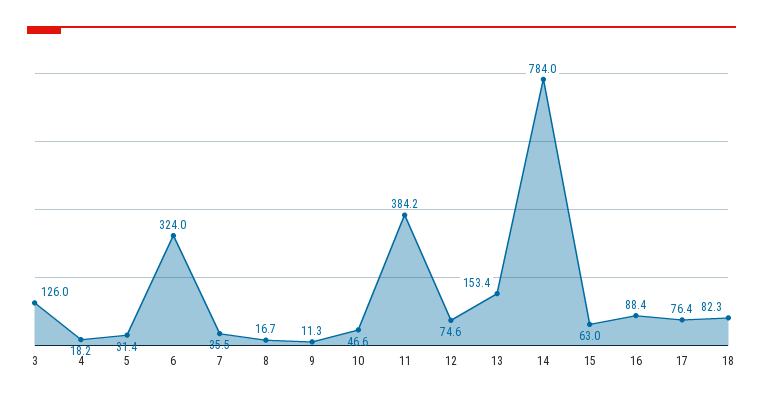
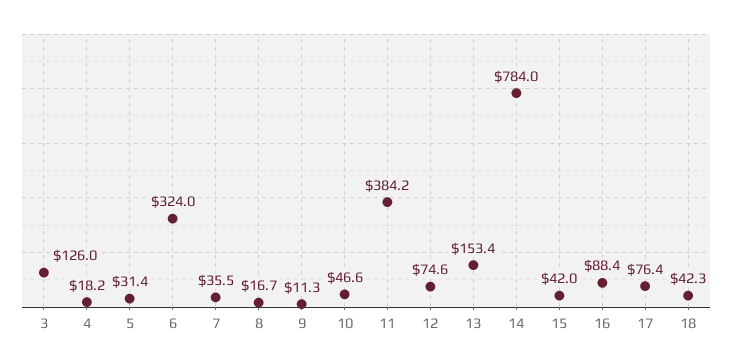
15: 63 -> 42
18: 82.3 -> 42.3

